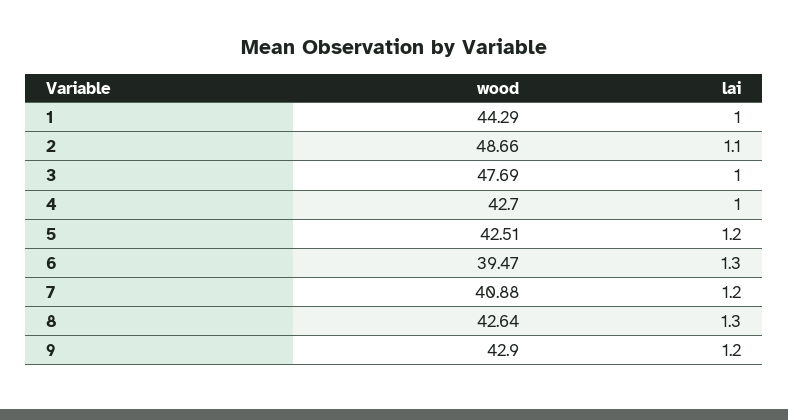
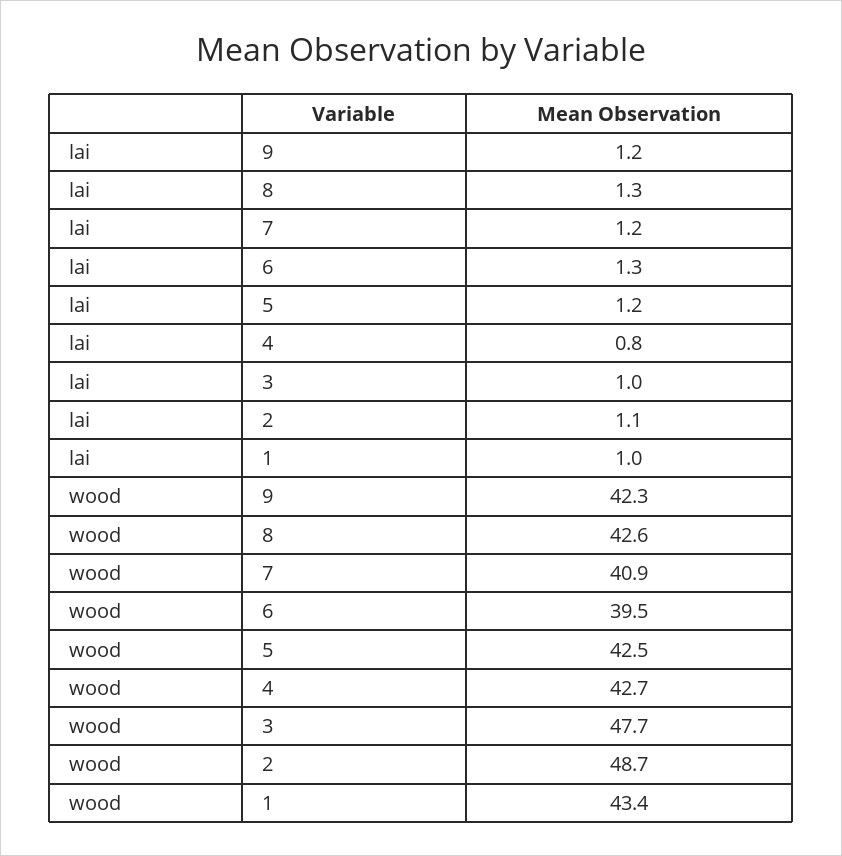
wood, 1: 44.29 -> 43.4
lai, 4: 1 -> 0.8
wood, 9: 42.9 -> 42.3

